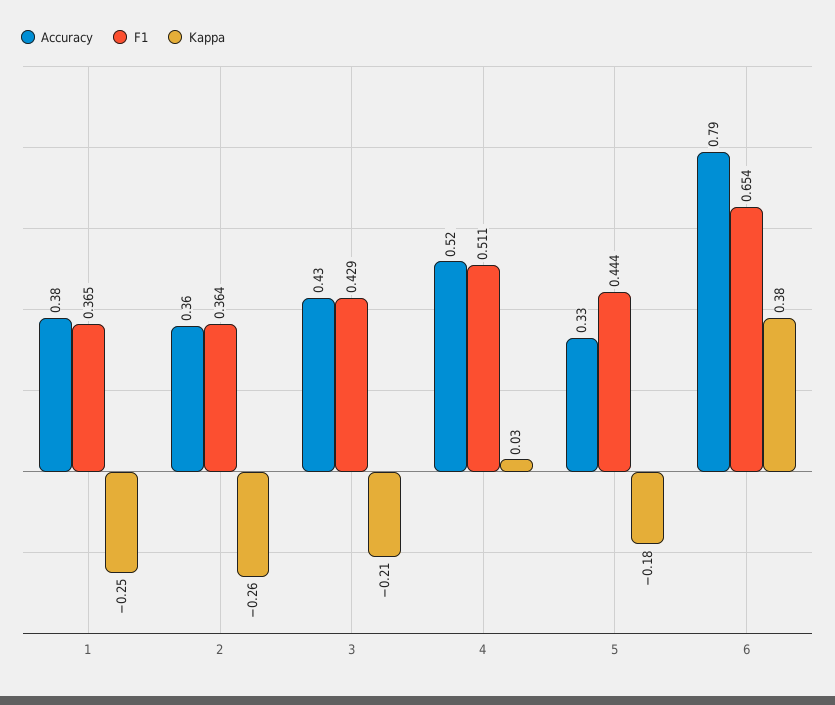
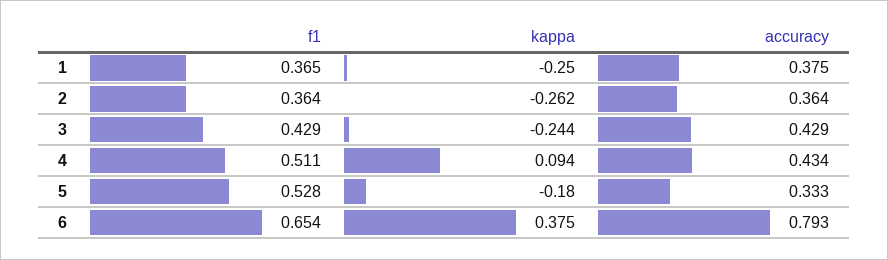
Kappa, 3: -0.21 -> -0.244
Accuracy, 4: 0.52 -> 0.434
Kappa, 4: 0.03 -> 0.094
F1, 5: 0.444 -> 0.528

